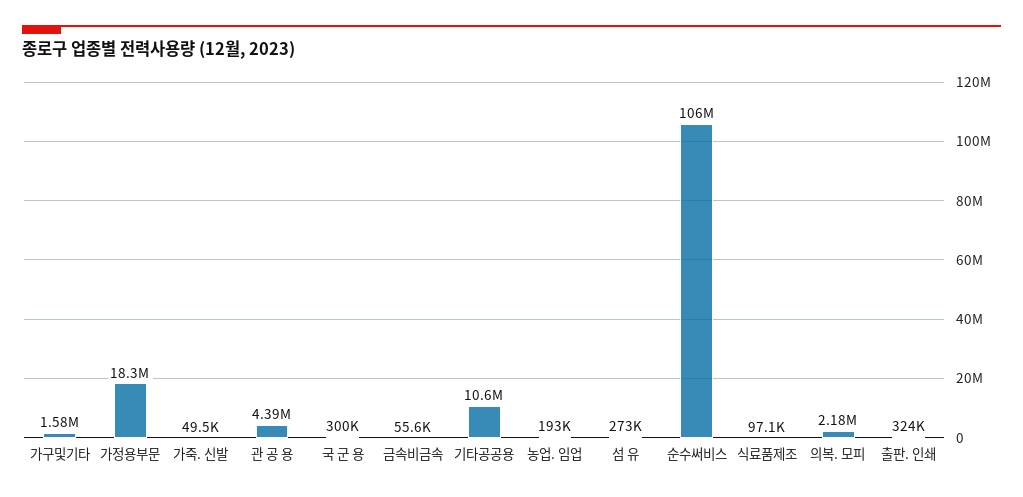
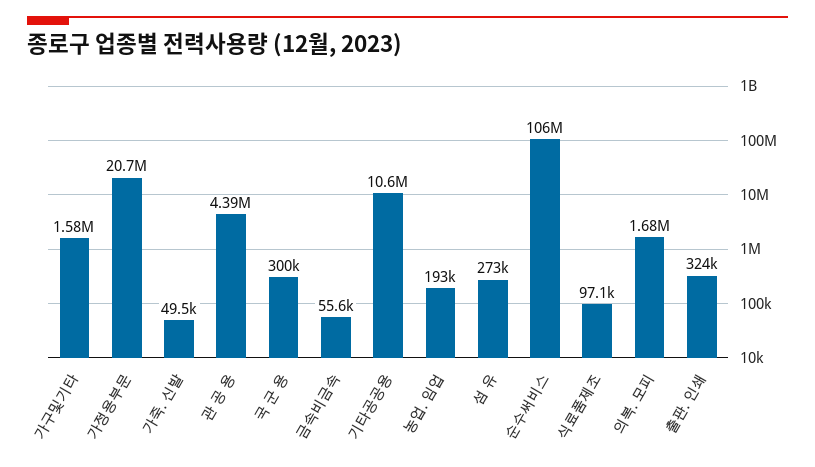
가정용부문: 18300000 -> 20700000
의복. 모피: 2180000 -> 1680000

